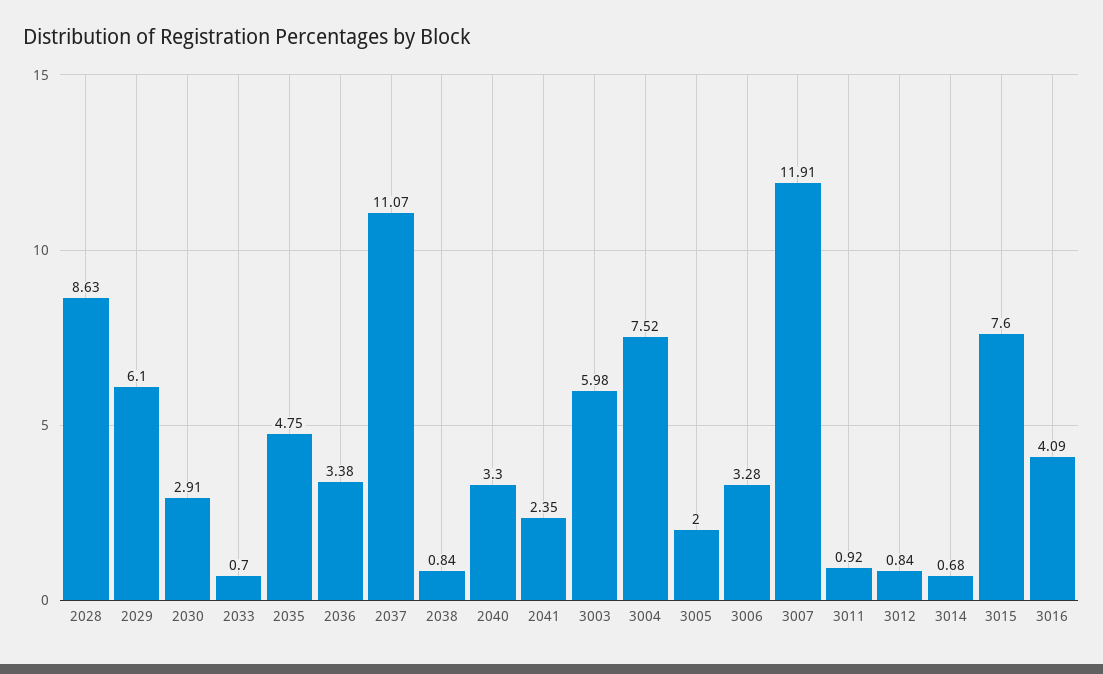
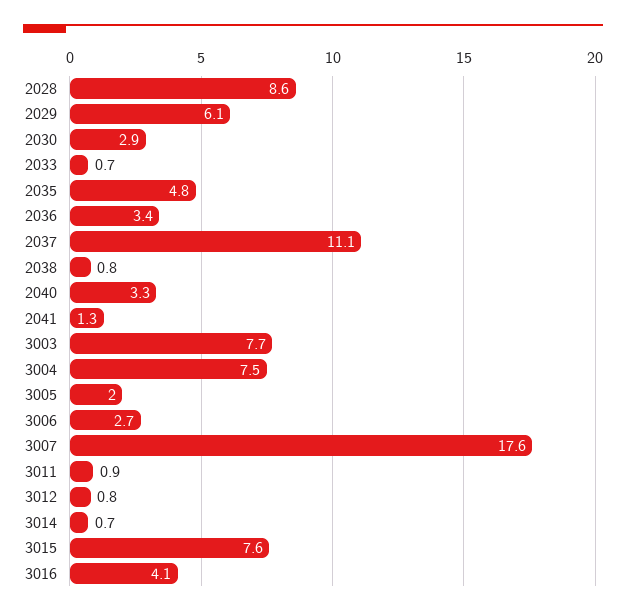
2041: 2.35 -> 1.3
3003: 5.98 -> 7.7
3006: 3.28 -> 2.7
3007: 11.91 -> 17.6

